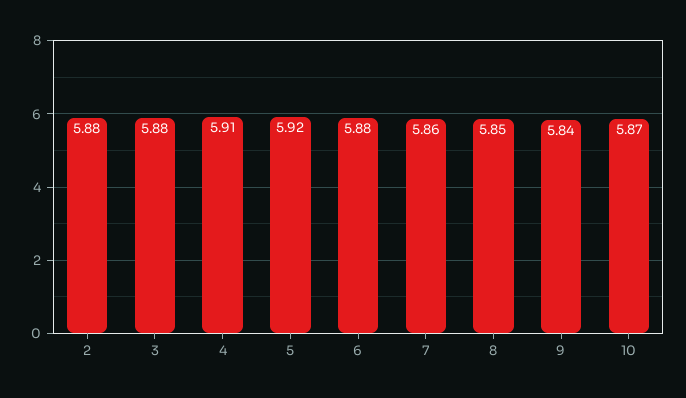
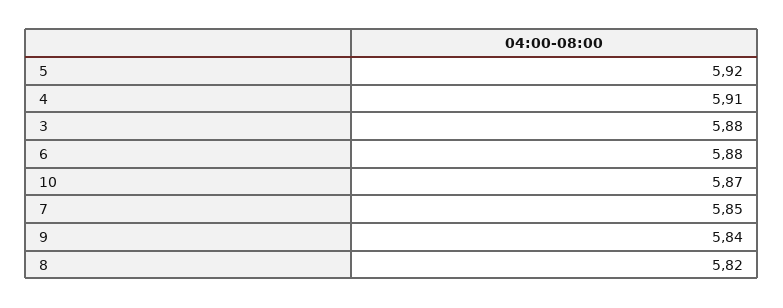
2: 5.88 -> none
7: 5.86 -> 5.85
8: 5.85 -> 5.82

